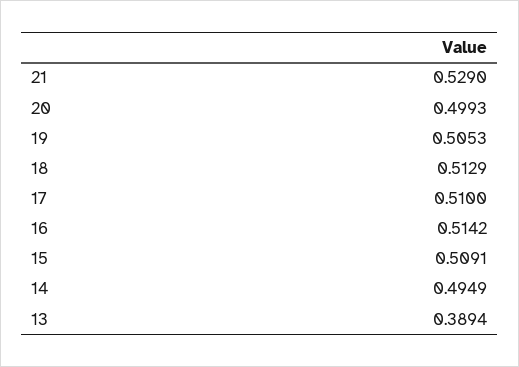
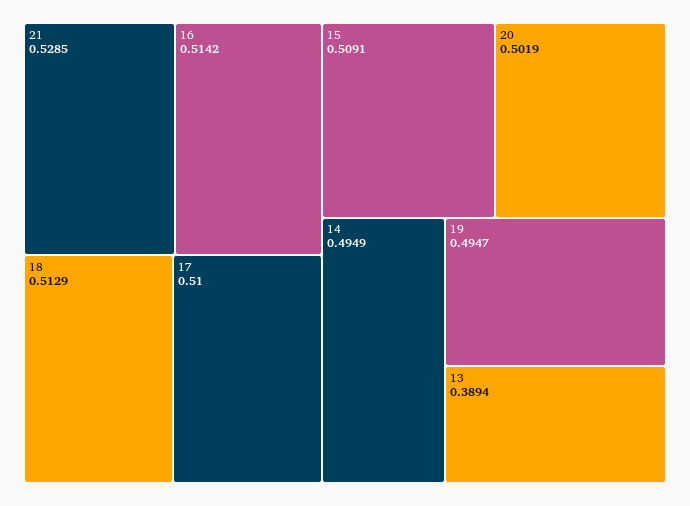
21: 0.529 -> 0.5285
20: 0.4993 -> 0.5019
19: 0.5053 -> 0.4947

